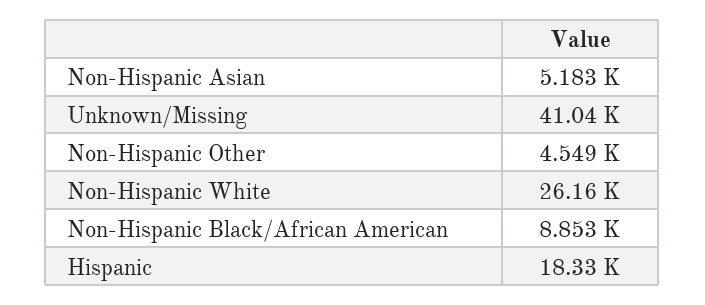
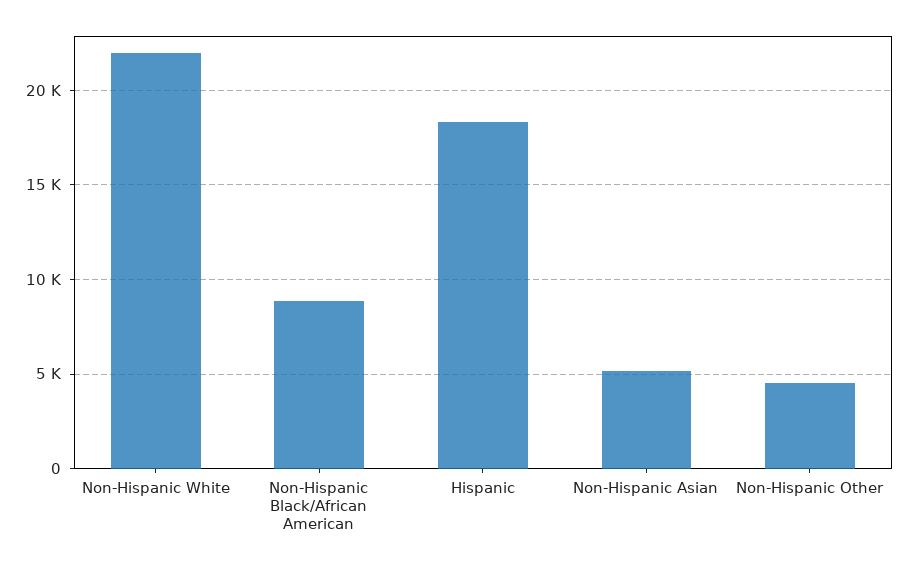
Unknown/Missing: 41040 -> none
Non-Hispanic White: 26160 -> 22000

